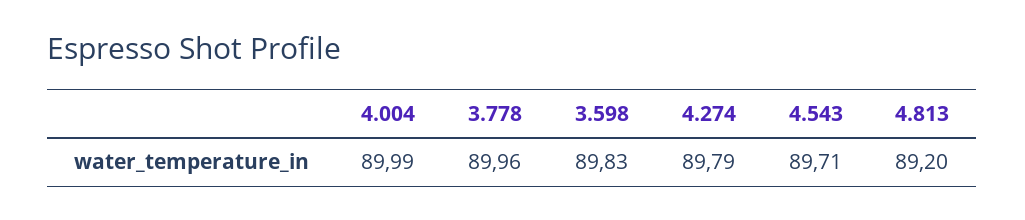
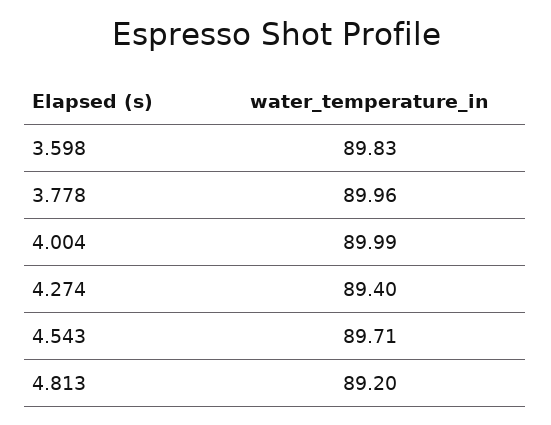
4.274: 89.79 -> 89.4

